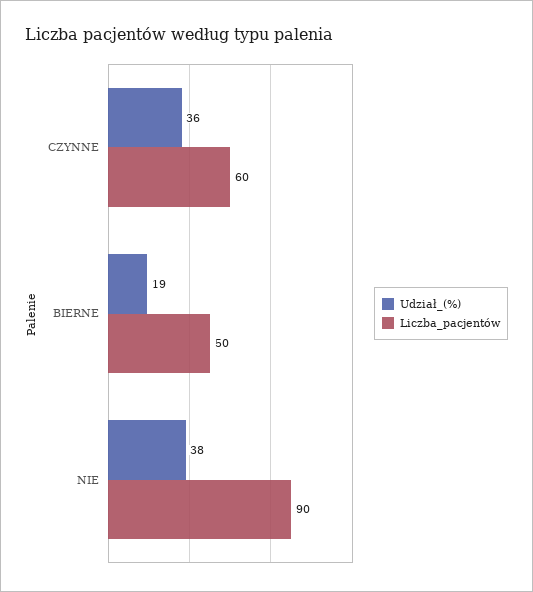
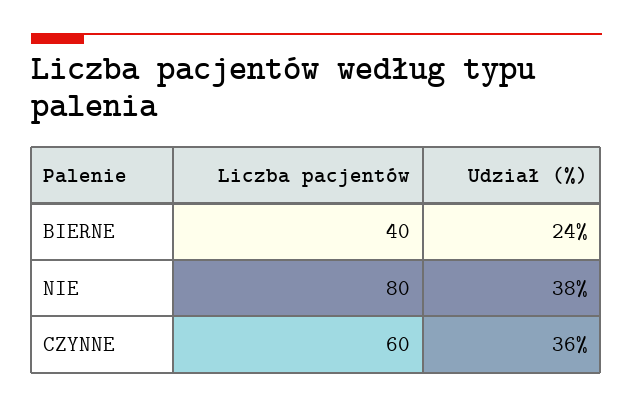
Udział_(%), BIERNE: 19 -> 24
Liczba_pacjentów, BIERNE: 50 -> 40
Liczba_pacjentów, NIE: 90 -> 80

